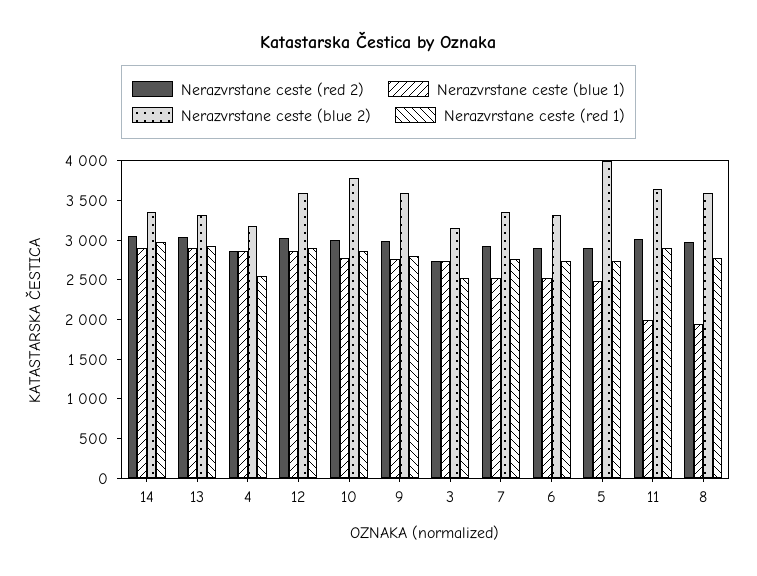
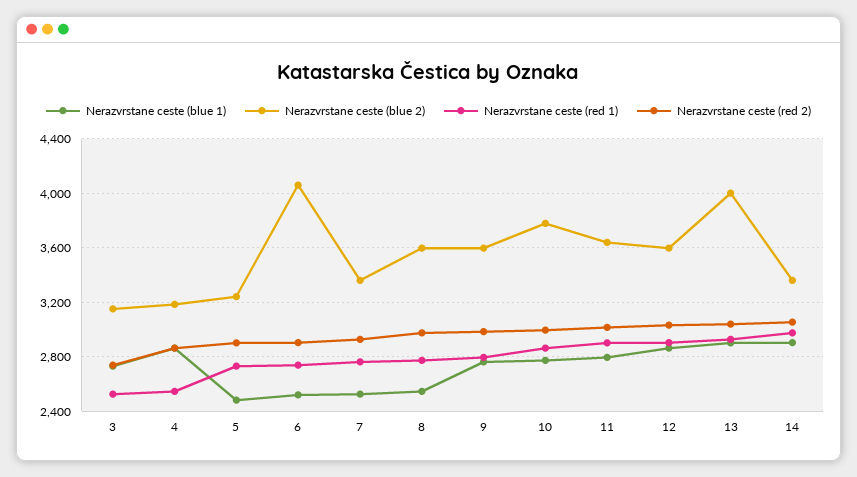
Nerazvrstane ceste (blue 2), 13: 3250 -> 4000
Nerazvrstane ceste (blue 2), 6: 3250 -> 4050
Nerazvrstane ceste (blue 2), 5: 4000 -> 3250
Nerazvrstane ceste (blue 1), 11: 2000 -> 2800
Nerazvrstane ceste (blue 1), 8: 2000 -> 2550

